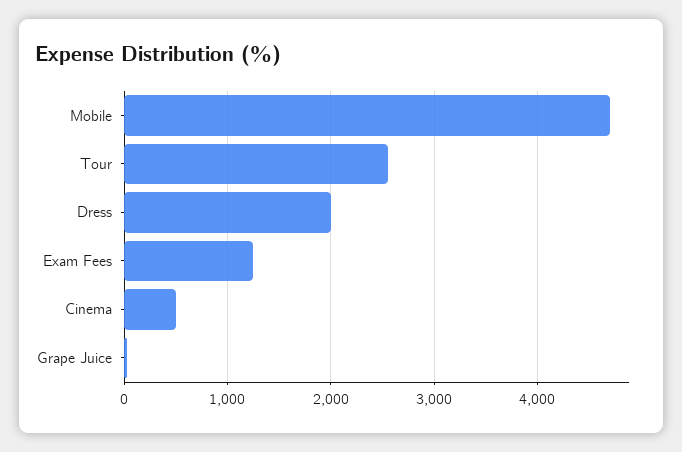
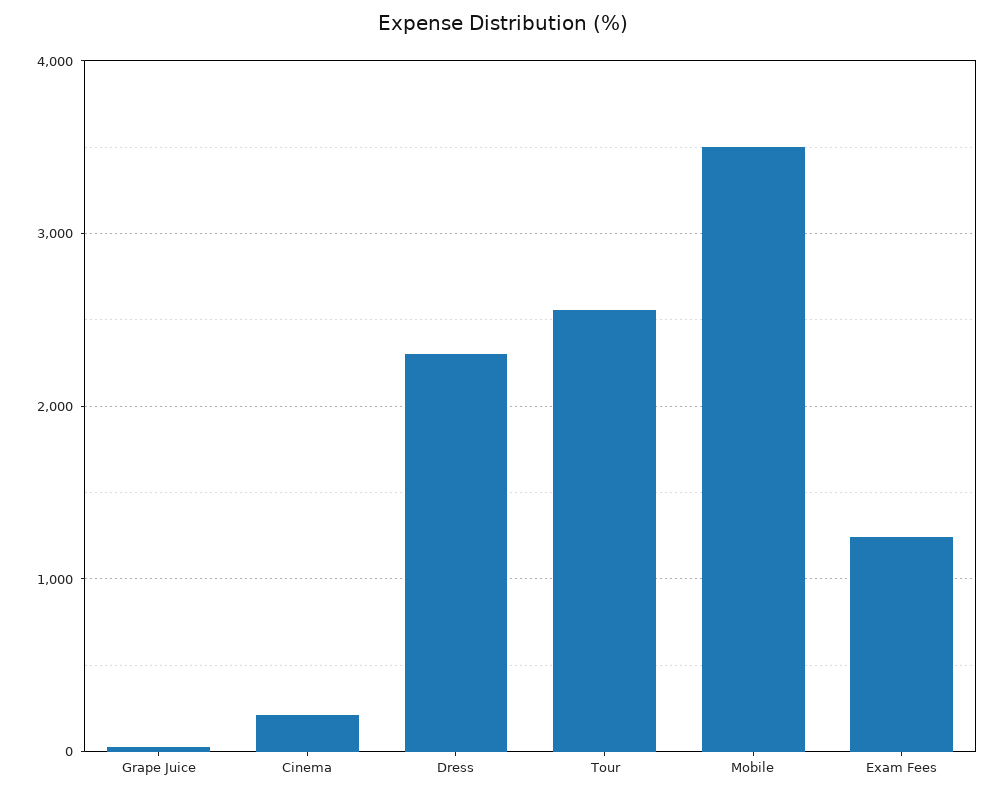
Mobile: 4700 -> 3500
Dress: 2000 -> 2300
Cinema: 500 -> 200

